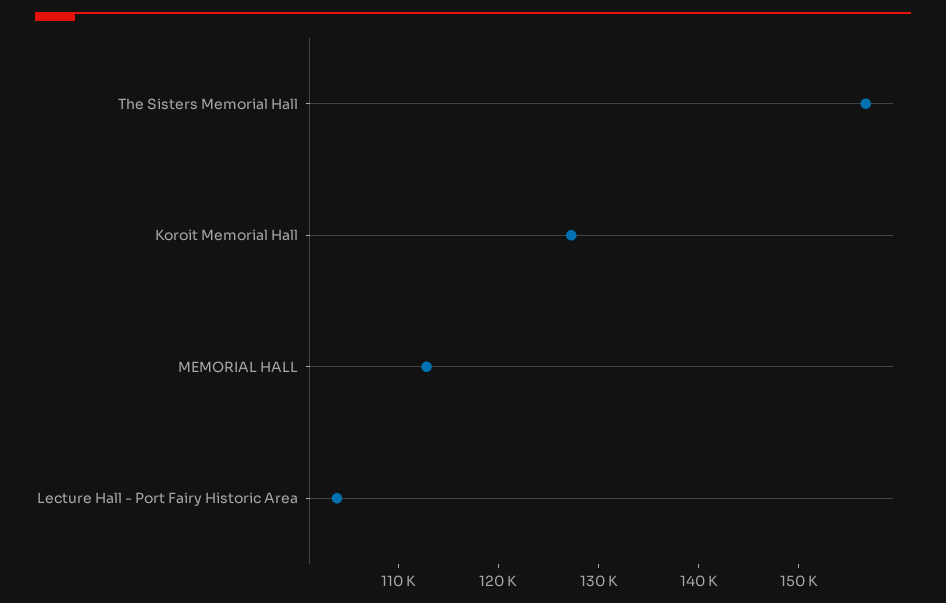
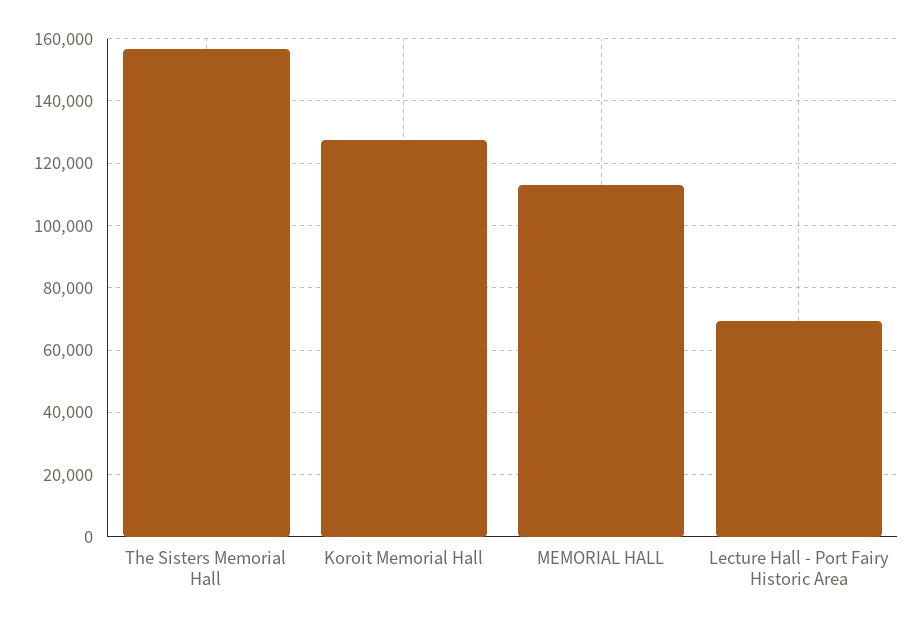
Lecture Hall - Port Fairy Historic Area: 104000 -> 70000

